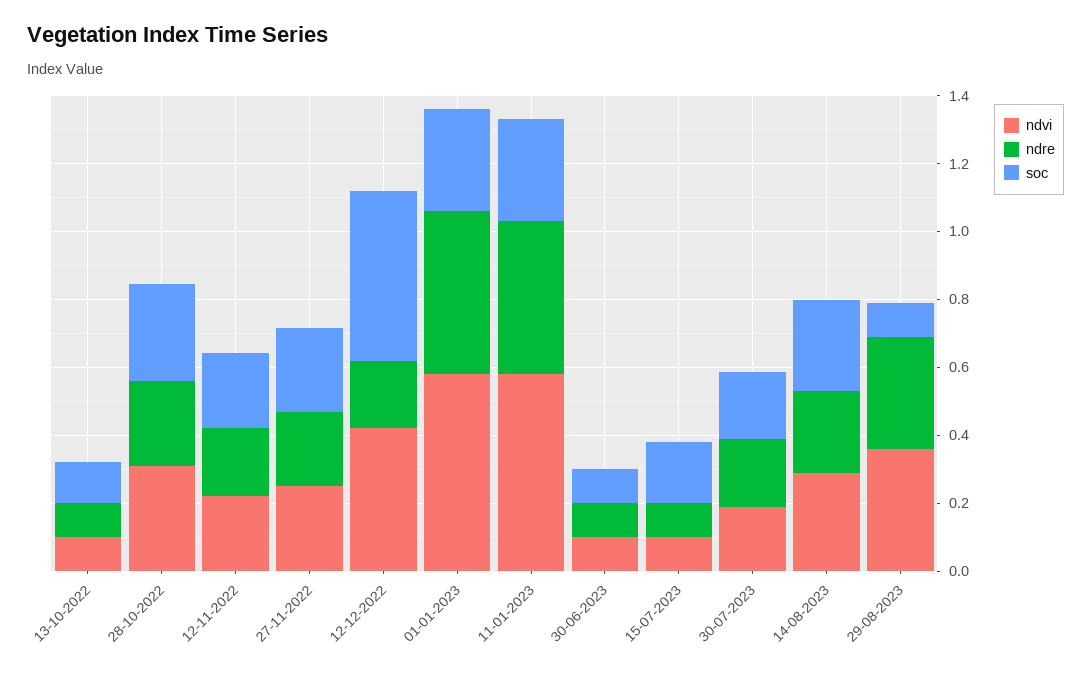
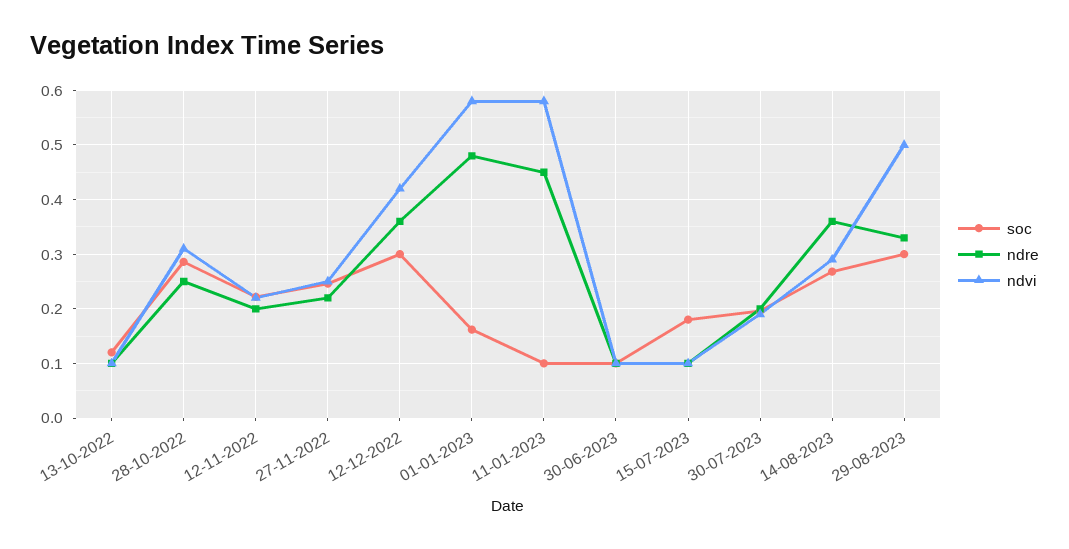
ndre, 12-12-2022: 0.2 -> 0.36
soc, 12-12-2022: 0.5 -> 0.3
soc, 01-01-2023: 0.3 -> 0.16
soc, 11-01-2023: 0.3 -> 0.1
ndre, 14-08-2023: 0.25 -> 0.36
ndvi, 29-08-2023: 0.35 -> 0.5
soc, 29-08-2023: 0.1 -> 0.3

